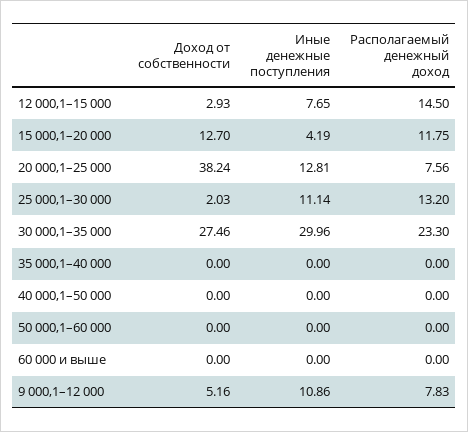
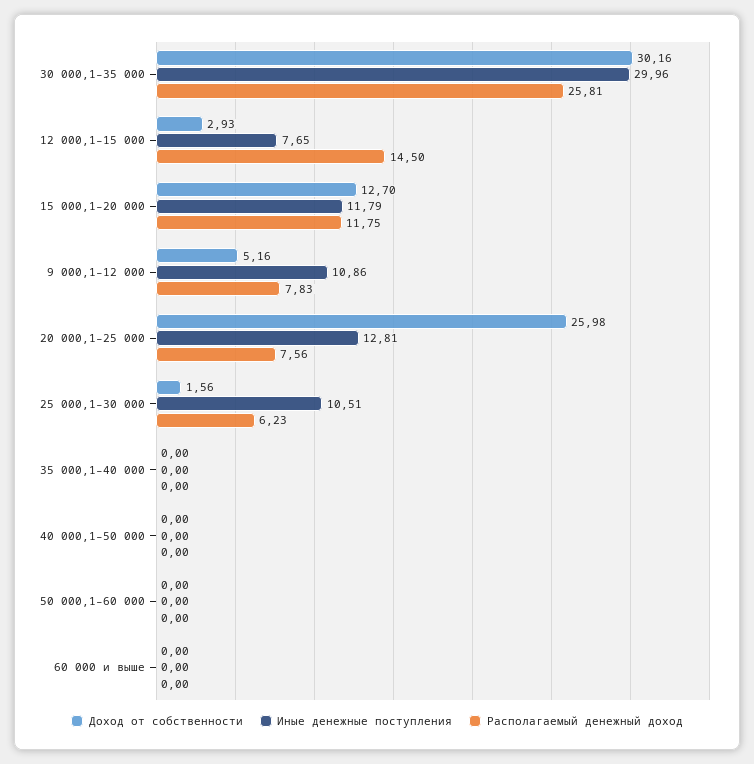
Иные денежные поступления, 15 000,1–20 000: 4.19 -> 11.79
Доход от собственности, 20 000,1–25 000: 38.24 -> 25.98
Доход от собственности, 25 000,1–30 000: 2.03 -> 1.56
Иные денежные поступления, 25 000,1–30 000: 11.14 -> 10.51
Располагаемый денежный доход, 25 000,1–30 000: 13.2 -> 6.23
Доход от собственности, 30 000,1–35 000: 27.46 -> 30.16
Располагаемый денежный доход, 30 000,1–35 000: 23.3 -> 25.81

